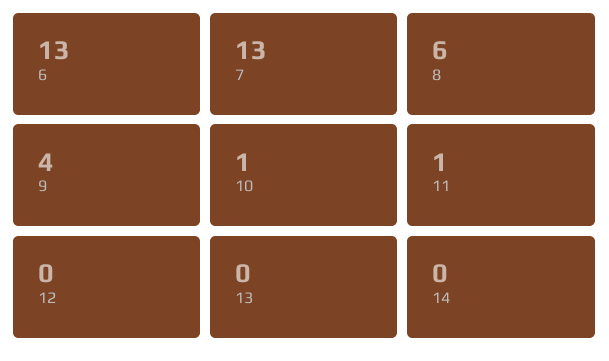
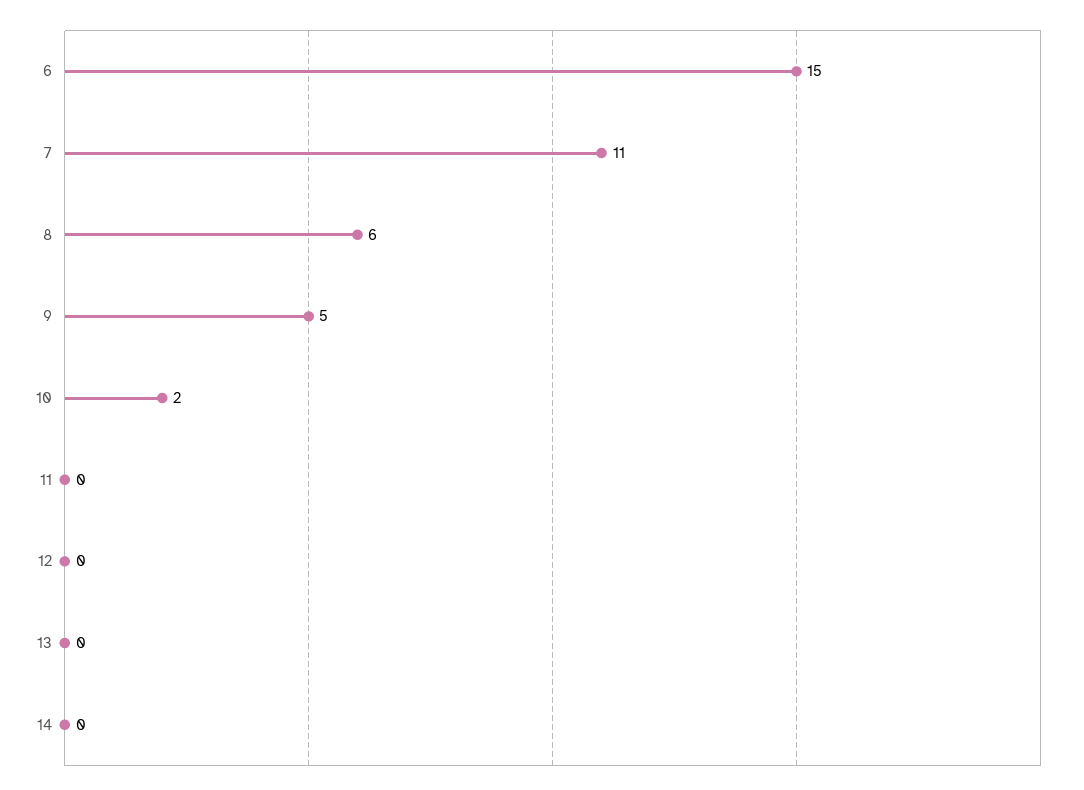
6: 13 -> 15
7: 13 -> 11
9: 4 -> 5
10: 1 -> 2
11: 1 -> 0

